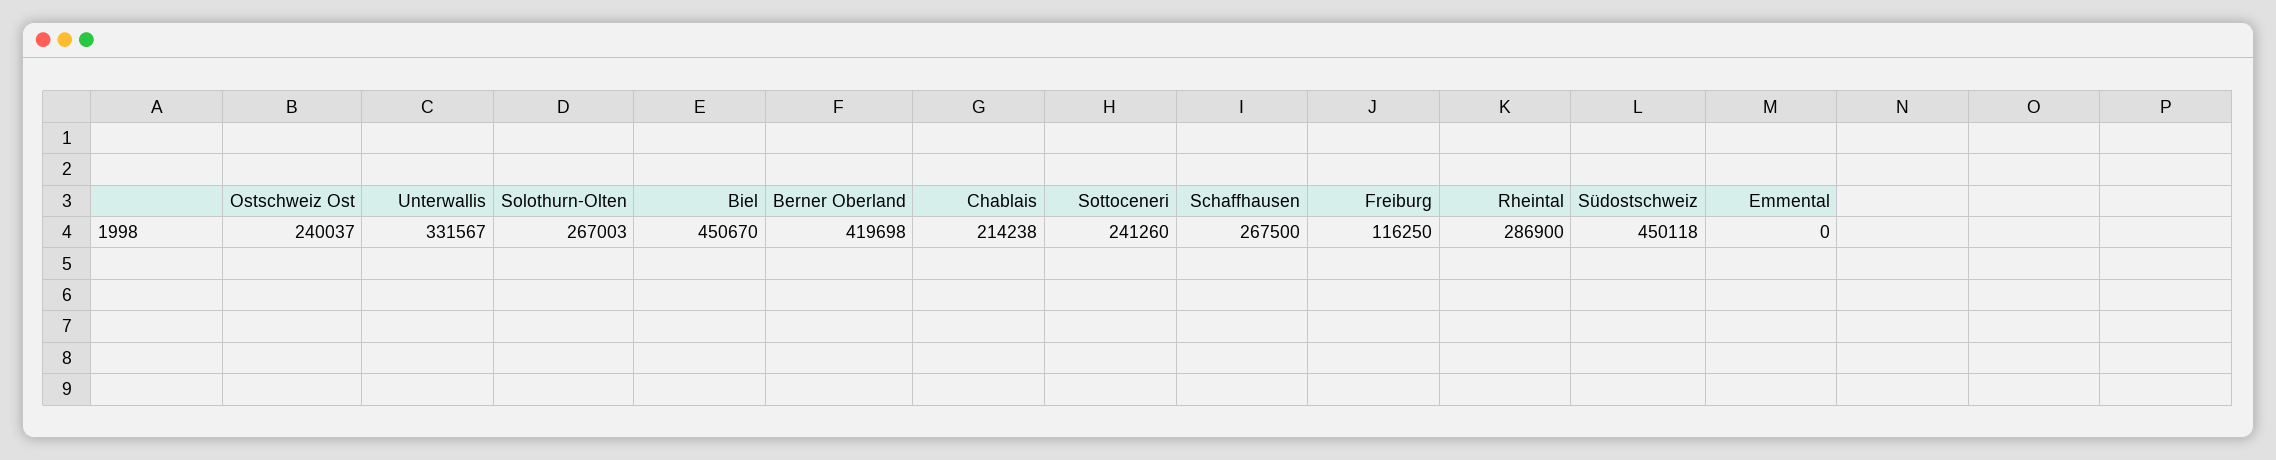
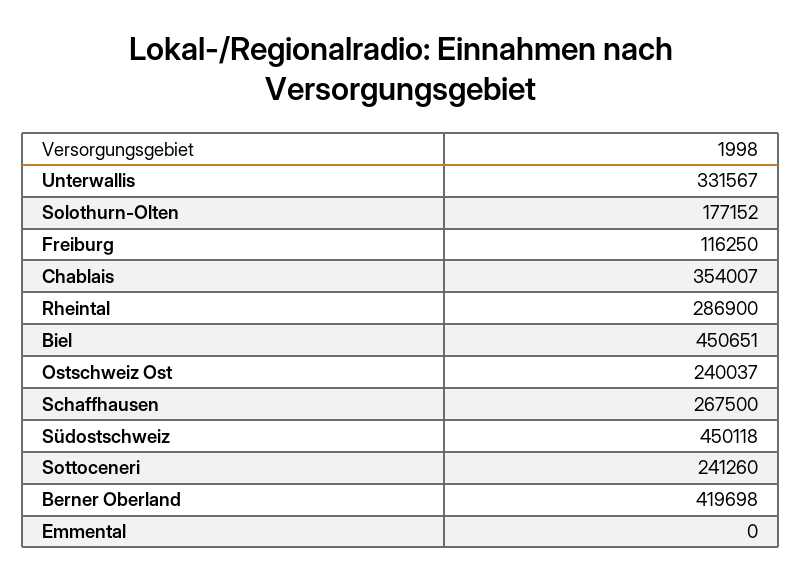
Solothurn-Olten: 267003 -> 177152
Biel: 450670 -> 450651
Chablais: 214238 -> 354007

